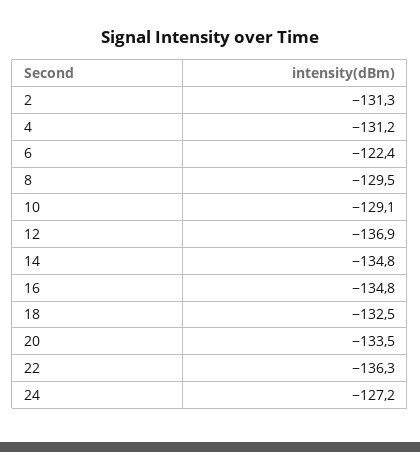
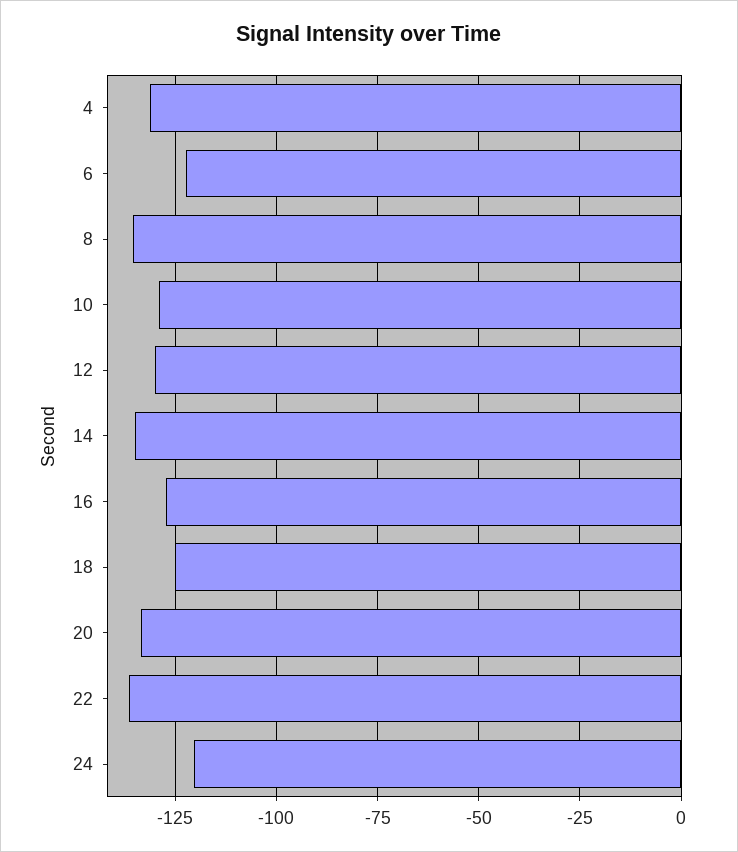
2: -131.3 -> none
8: -129.5 -> -135
12: -136.9 -> -130
16: -134.8 -> -127.5
18: -132.5 -> -125
24: -127.2 -> -120

